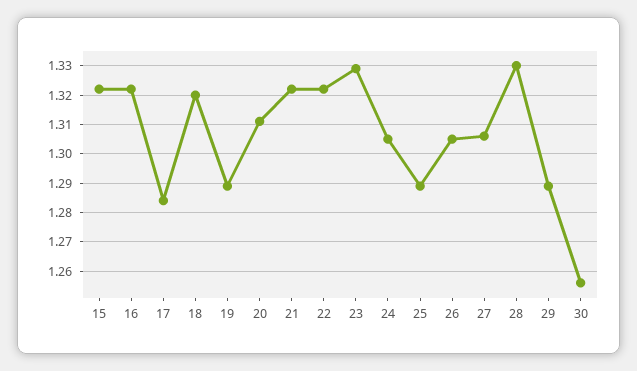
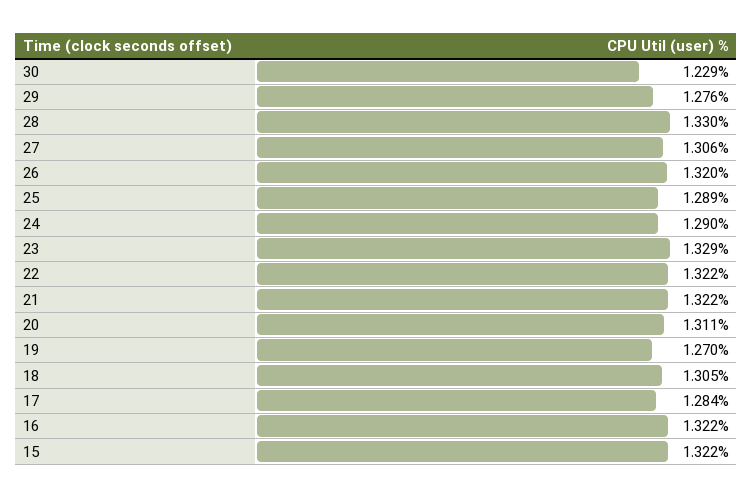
18: 1.32 -> 1.305
19: 1.29 -> 1.27
24: 1.305 -> 1.29
26: 1.305 -> 1.32
29: 1.29 -> 1.276
30: 1.255 -> 1.229

